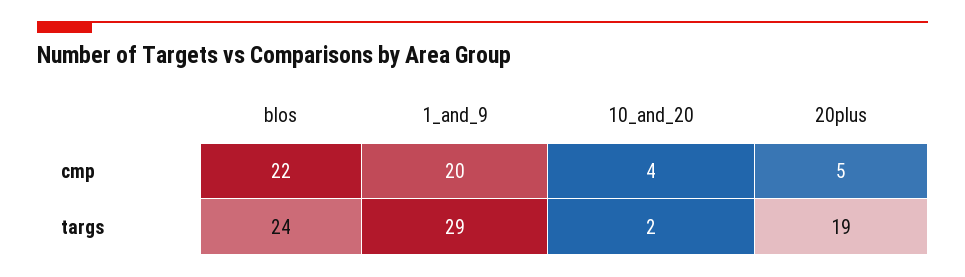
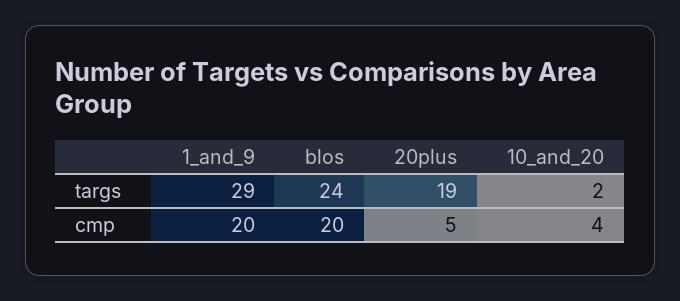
blos, cmp: 22 -> 20

